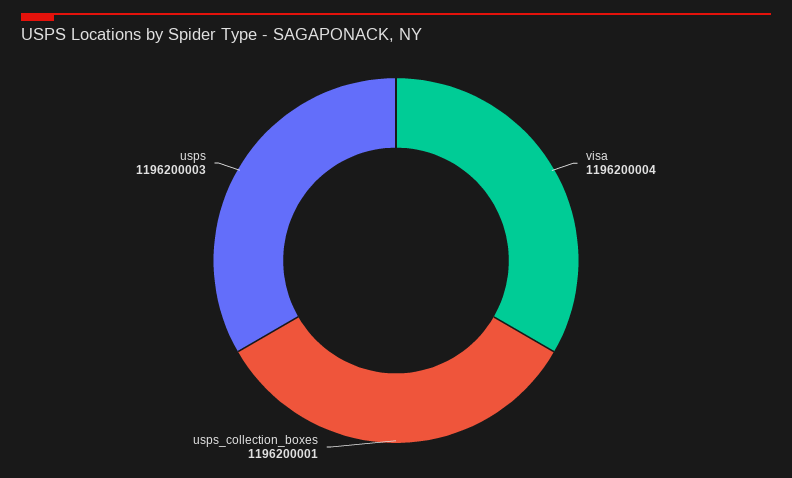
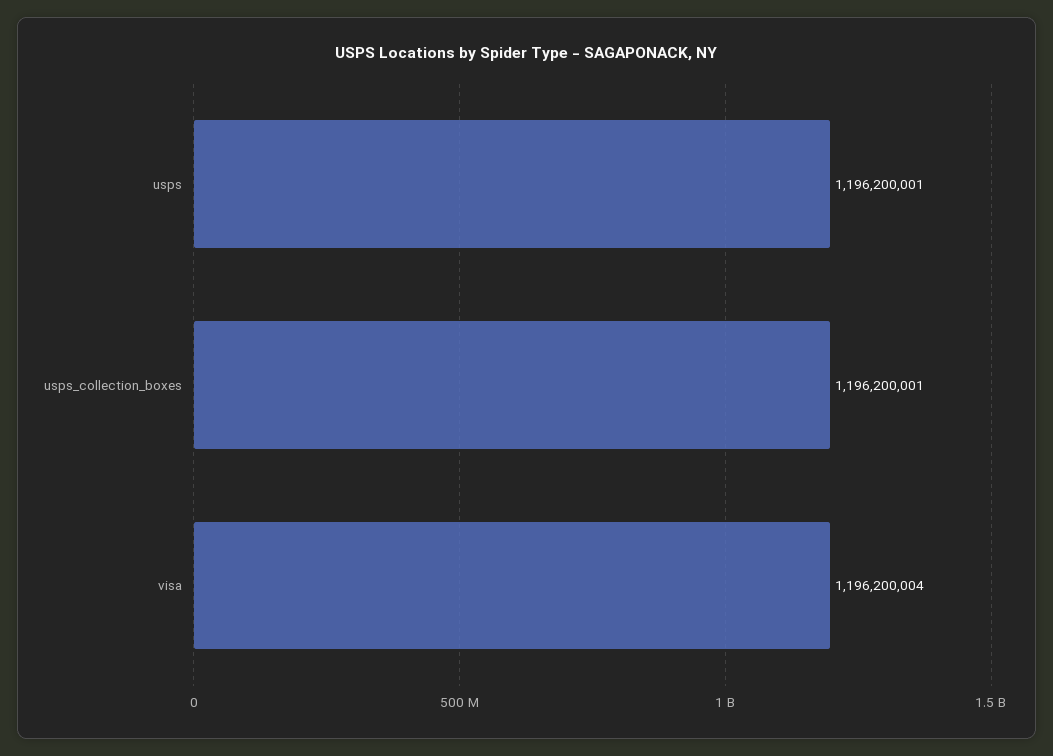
usps: 1196200003 -> 1196200001

